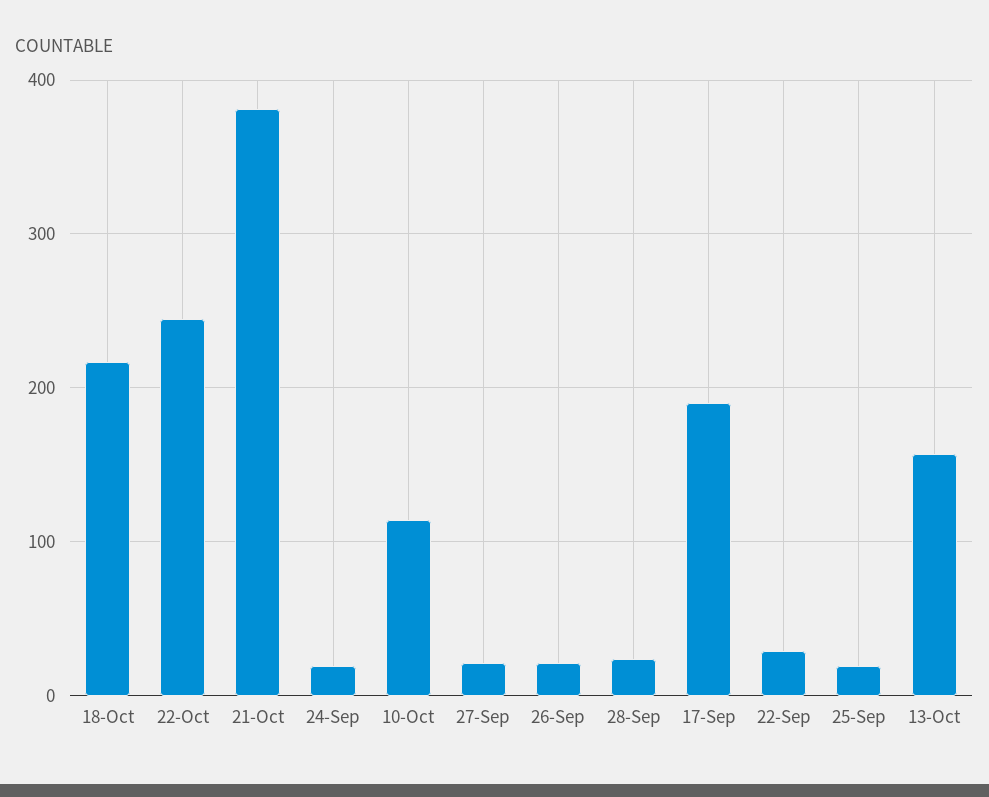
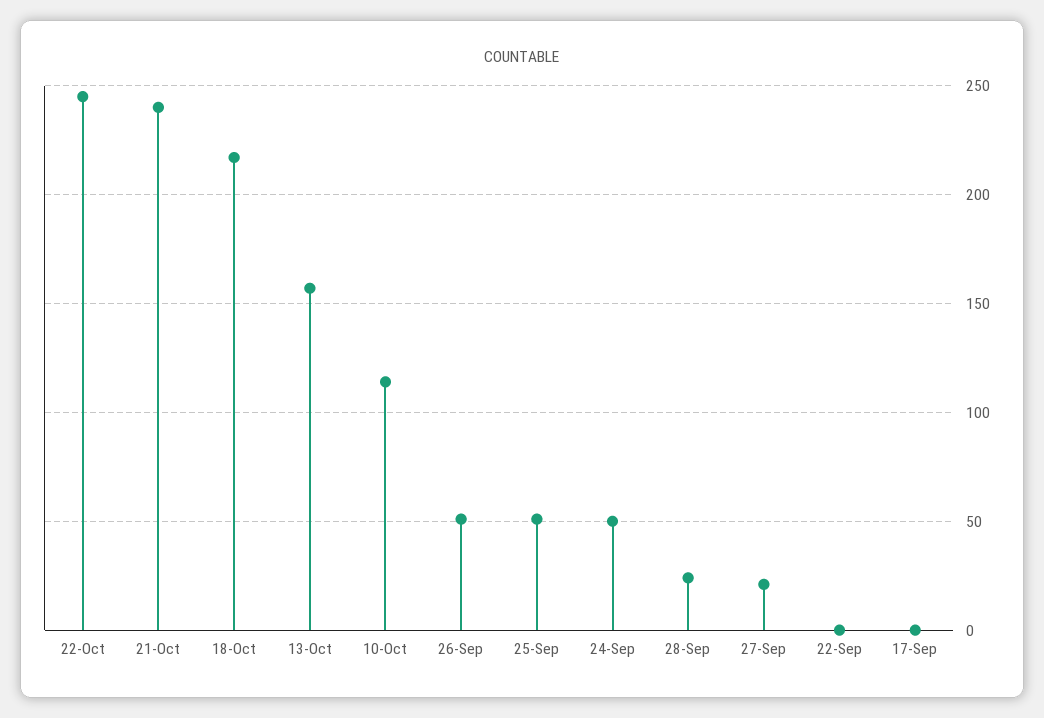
21-Oct: 380 -> 240
24-Sep: 20 -> 50
26-Sep: 20 -> 50
17-Sep: 190 -> 0
22-Sep: 30 -> 0
25-Sep: 20 -> 50

